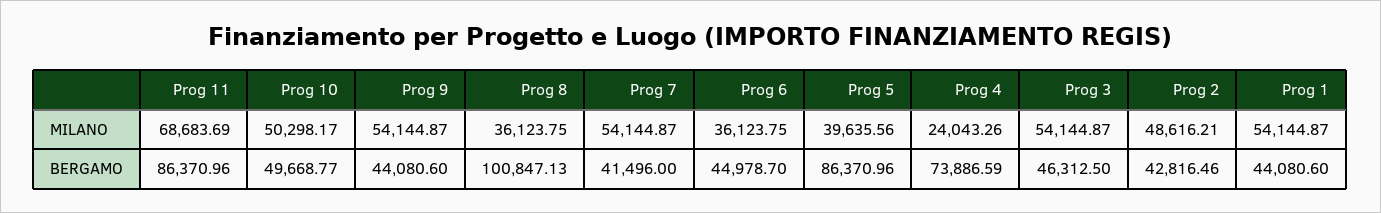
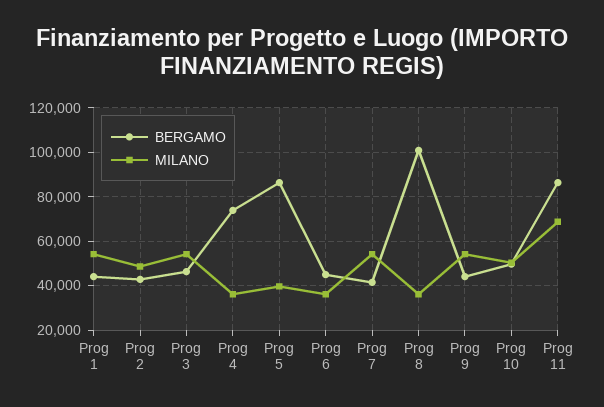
MILANO, Prog 4: 24043.26 -> 35000

